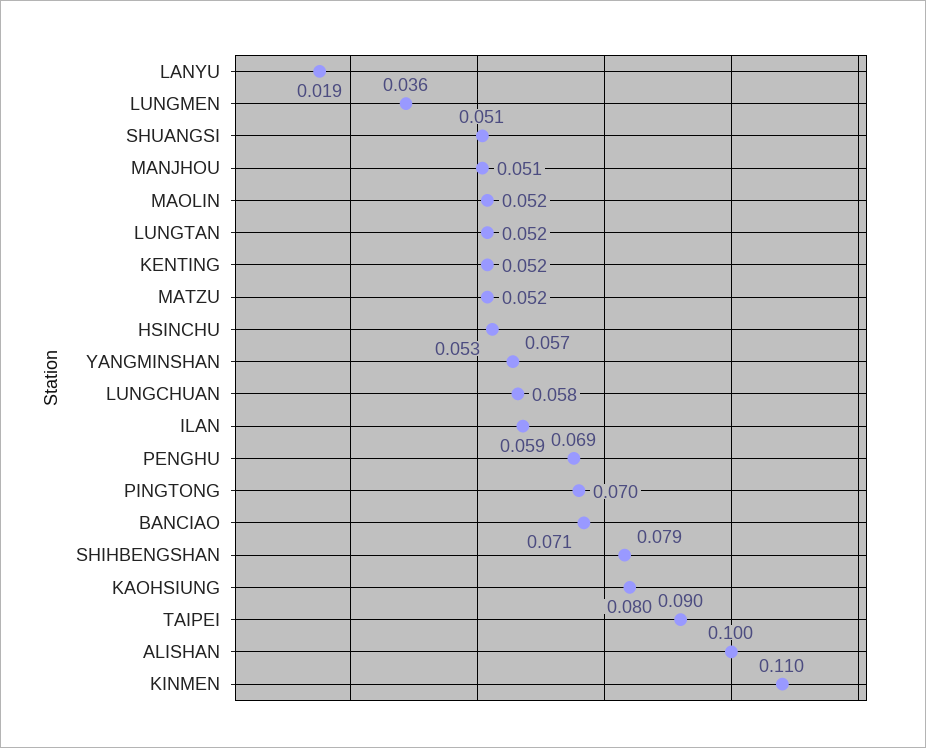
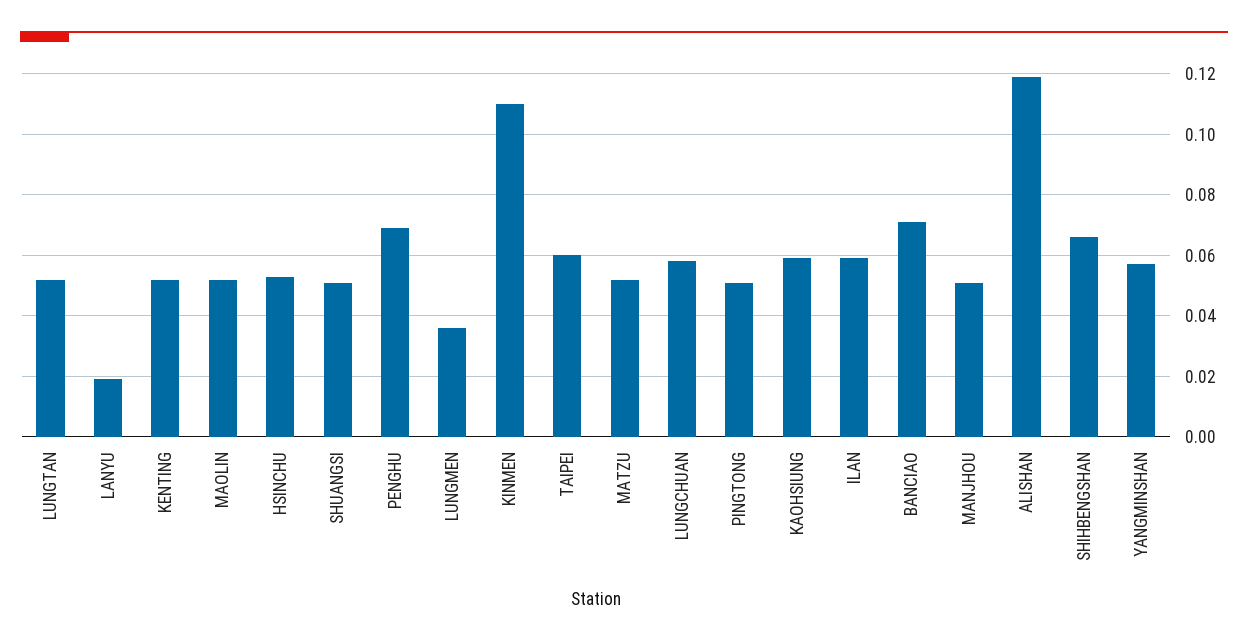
PINGTONG: 0.07 -> 0.05
SHIHBENGSHAN: 0.079 -> 0.065
KAOHSIUNG: 0.08 -> 0.06
TAIPEI: 0.09 -> 0.06
ALISHAN: 0.1 -> 0.12

